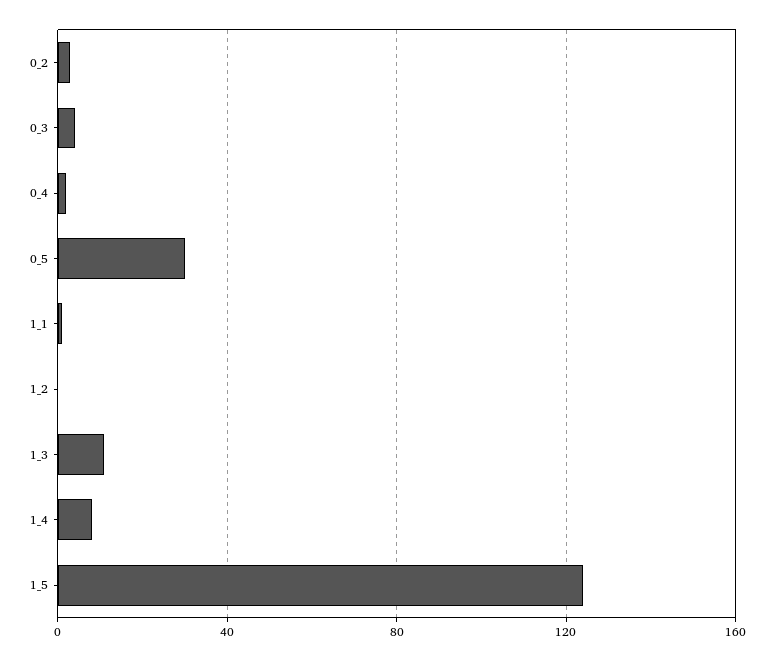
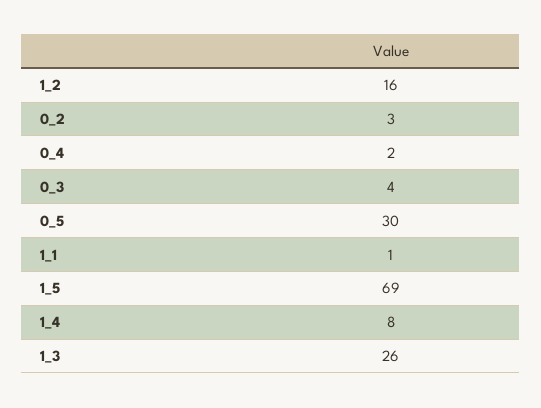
1_2: 0 -> 16
1_3: 10 -> 26
1_5: 125 -> 69

